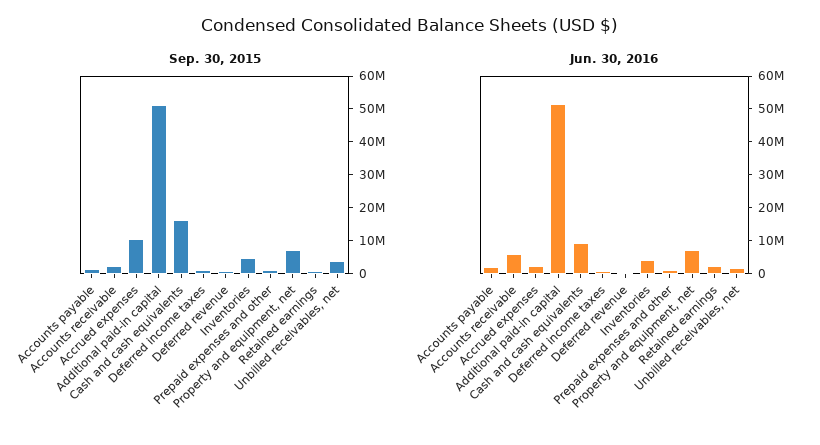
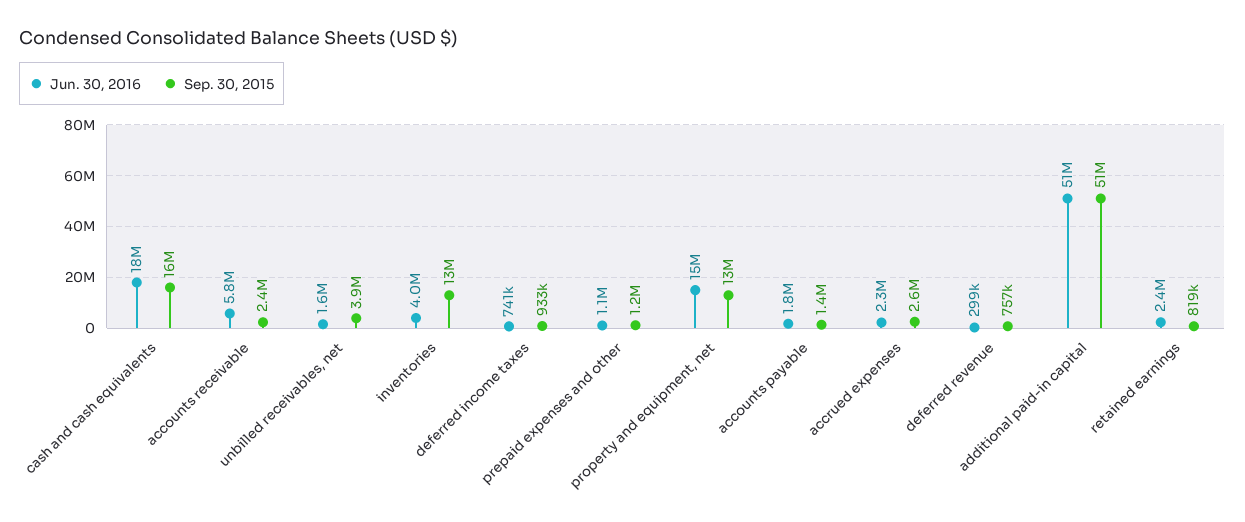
Sep. 30, 2015, Accrued expenses: 10000000 -> 2600000
Sep. 30, 2015, Inventories: 5000000 -> 13000000
Sep. 30, 2015, Property and equipment, net: 7500000 -> 13000000
Jun. 30, 2016, Cash and cash equivalents: 10000000 -> 18000000
Jun. 30, 2016, Property and equipment, net: 7500000 -> 15000000

